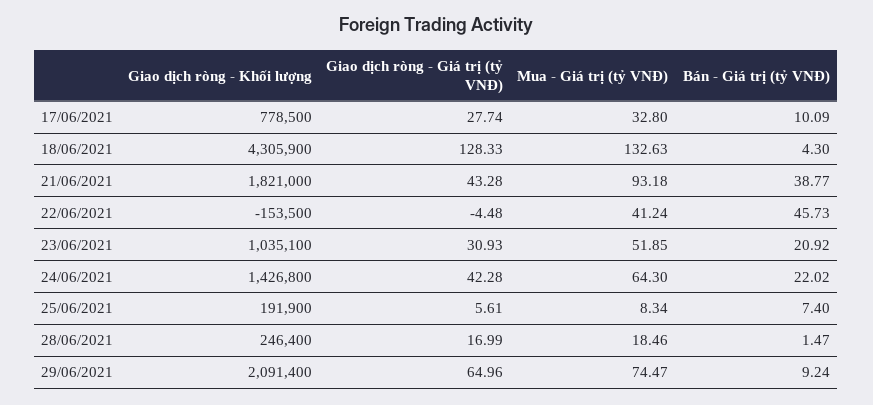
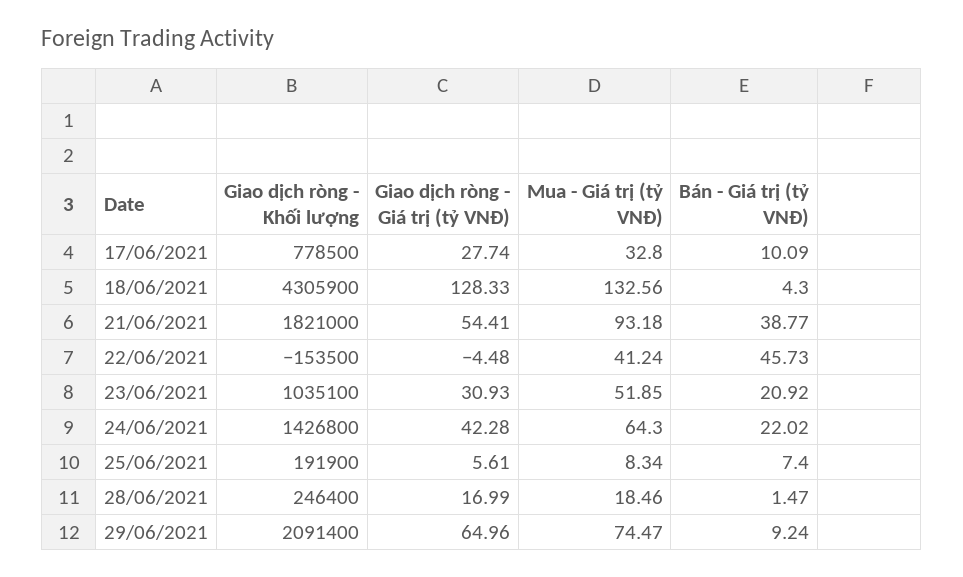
Mua - Giá trị (tỷ VNĐ), 18/06/2021: 132.63 -> 132.56
Giao dịch ròng - Giá trị (tỷ VNĐ), 21/06/2021: 43.28 -> 54.41

